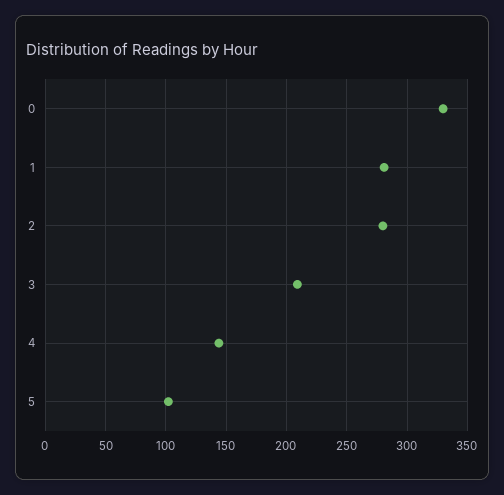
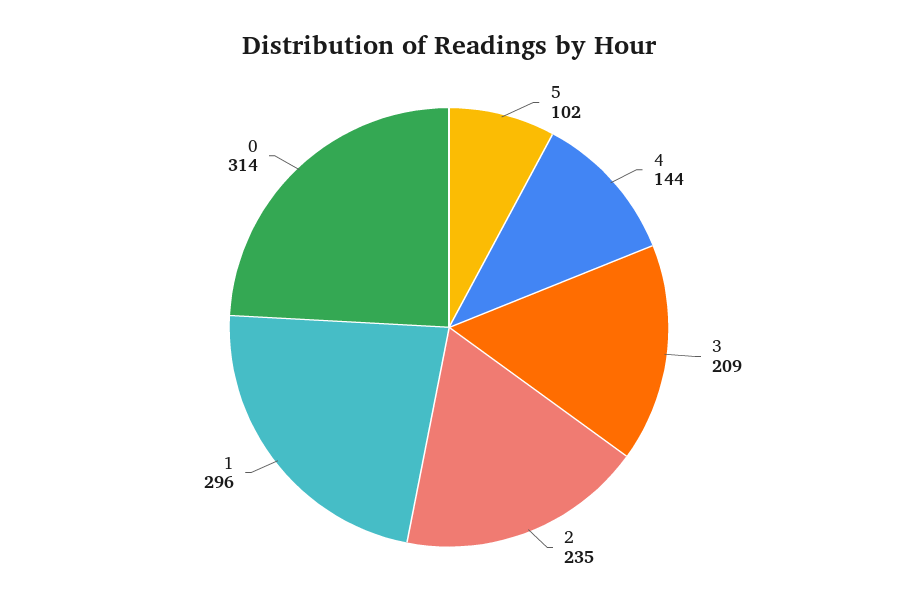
0: 330 -> 314
1: 280 -> 296
2: 280 -> 235

